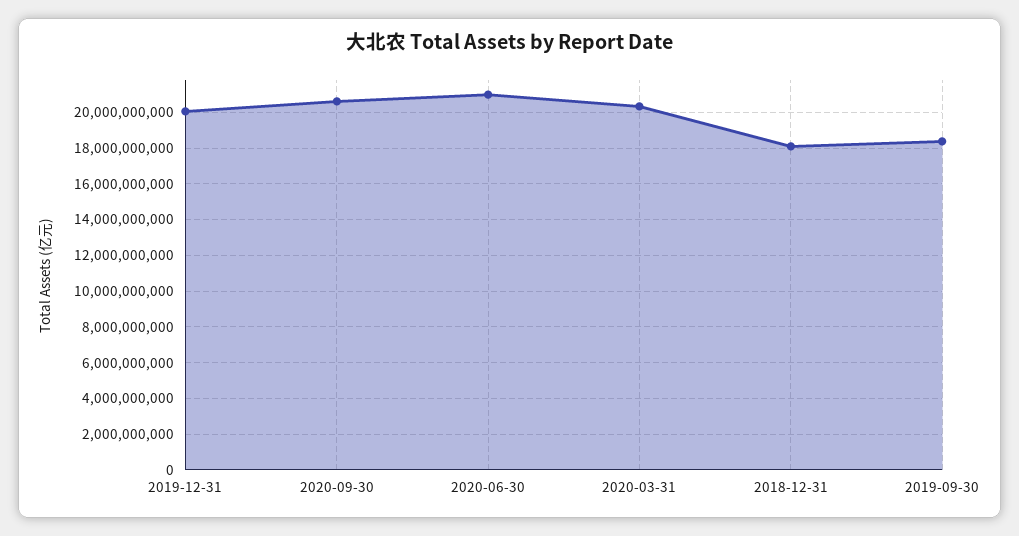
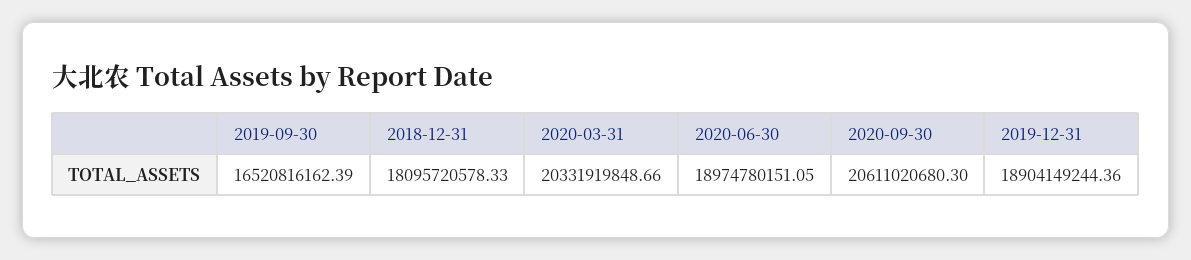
2019-12-31: 20000000000 -> 18904149244.36
2020-06-30: 21000000000 -> 18974780151.05
2019-09-30: 18500000000 -> 16520816162.39

